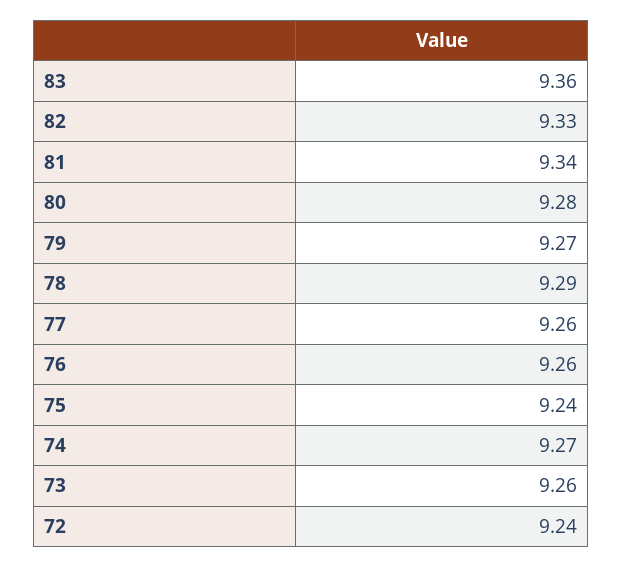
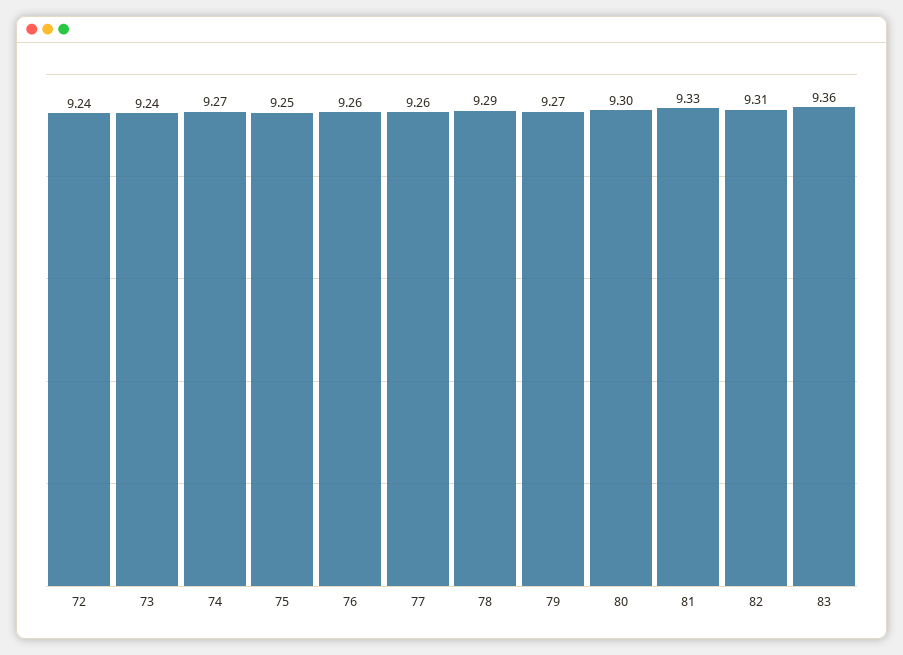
82: 9.33 -> 9.31
81: 9.34 -> 9.33
80: 9.28 -> 9.3
75: 9.24 -> 9.25
73: 9.26 -> 9.24

